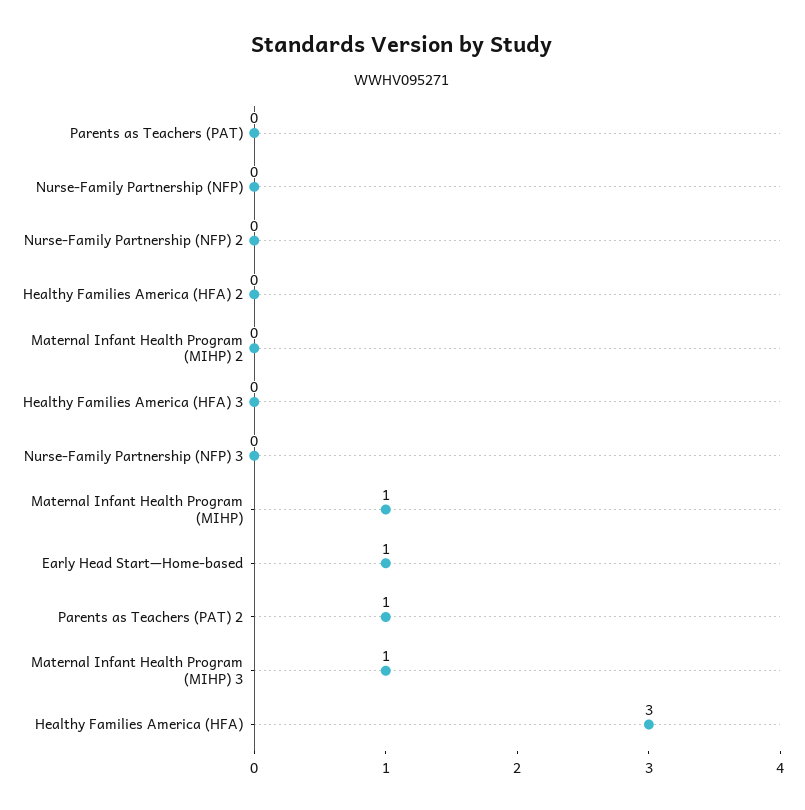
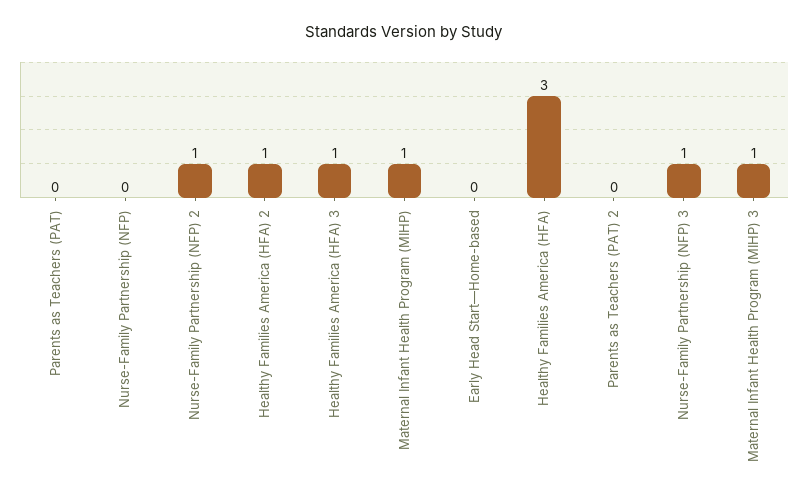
Nurse-Family Partnership (NFP) 2: 0 -> 1
Healthy Families America (HFA) 2: 0 -> 1
Maternal Infant Health Program (MIHP) 2: 0 -> none
Healthy Families America (HFA) 3: 0 -> 1
Nurse-Family Partnership (NFP) 3: 0 -> 1
Early Head Start—Home-based: 1 -> 0
Parents as Teachers (PAT) 2: 1 -> 0

